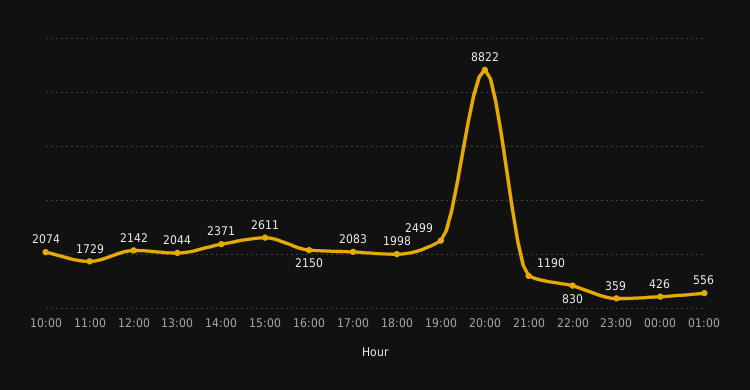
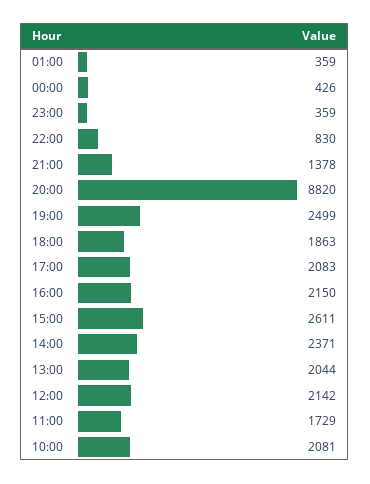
10:00: 2074 -> 2081
18:00: 1998 -> 1863
20:00: 8822 -> 8820
21:00: 1190 -> 1378
01:00: 556 -> 359

